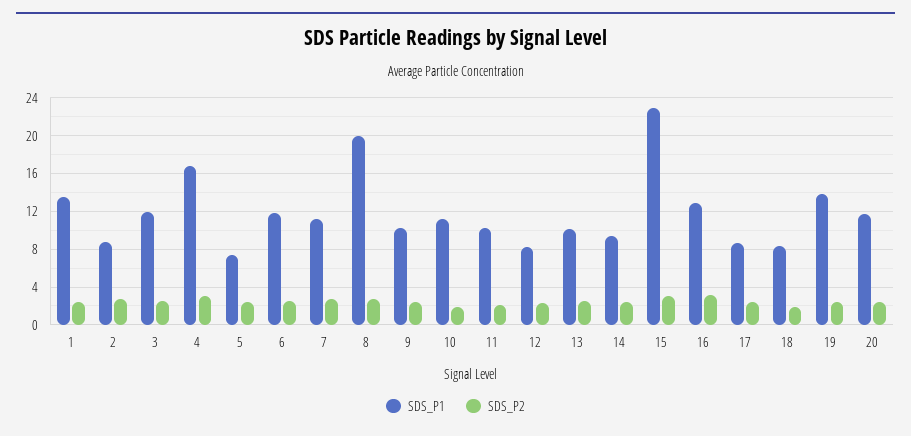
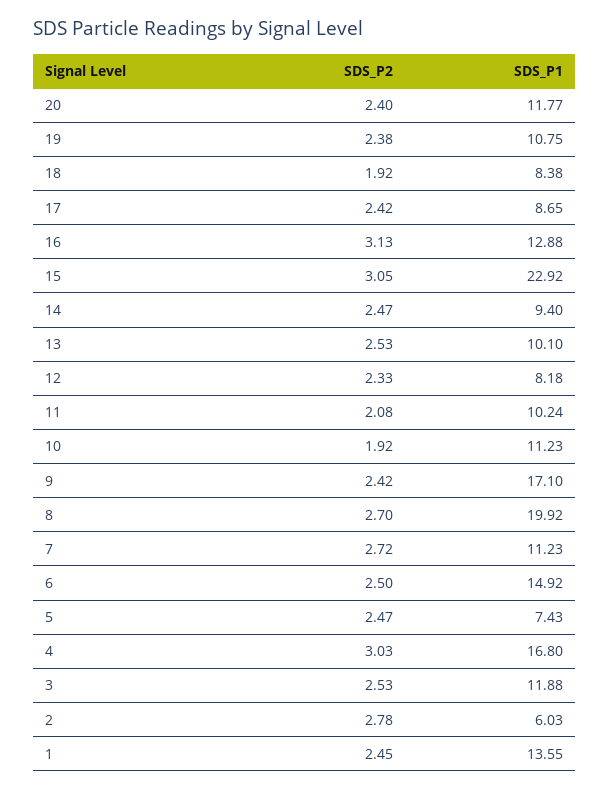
SDS_P1, 2: 9 -> 6.03
SDS_P1, 6: 12 -> 14.92
SDS_P1, 9: 10 -> 17.1
SDS_P1, 19: 14 -> 10.75

